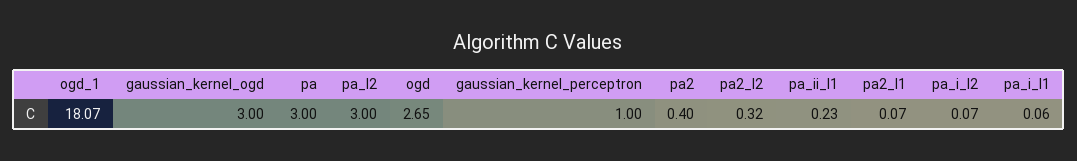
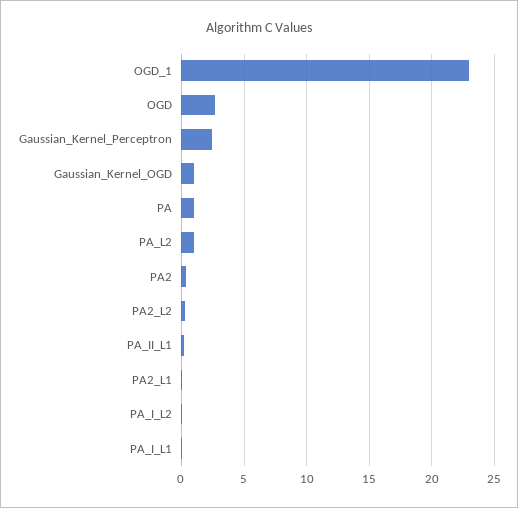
ogd_1: 18.07 -> 23
gaussian_kernel_ogd: 3 -> 1
pa: 3 -> 1
pa_l2: 3 -> 1
gaussian_kernel_perceptron: 1 -> 2.5

